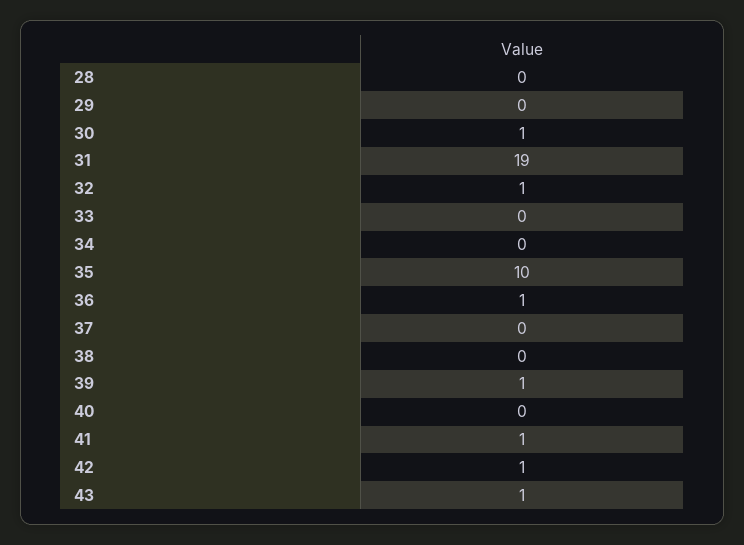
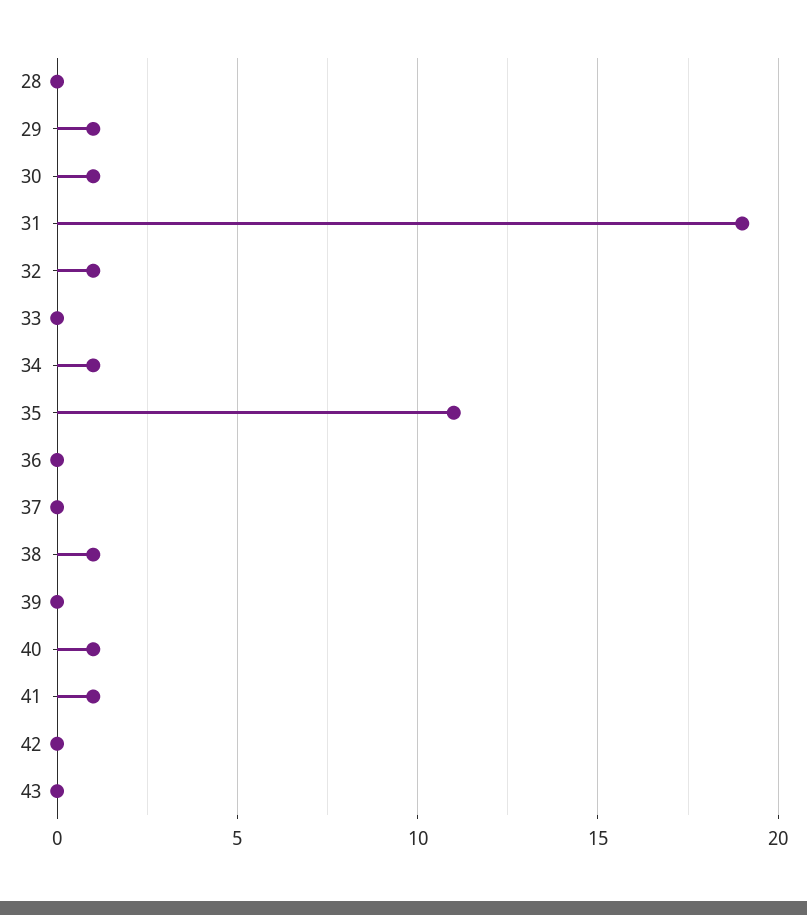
29: 0 -> 1
34: 0 -> 1
35: 10 -> 11
36: 1 -> 0
38: 0 -> 1
39: 1 -> 0
40: 0 -> 1
42: 1 -> 0
43: 1 -> 0

